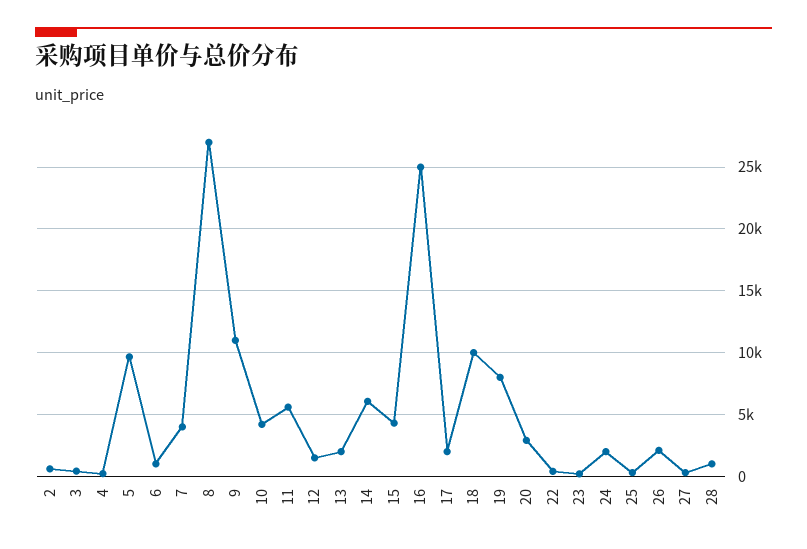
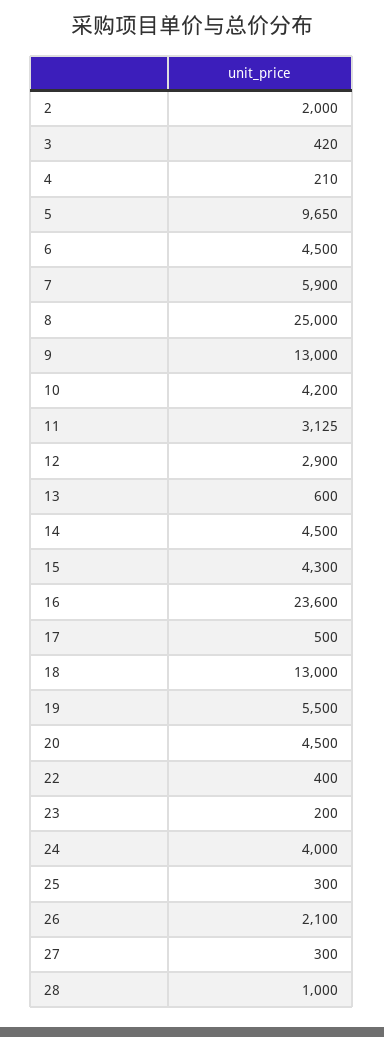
2: 500 -> 2000
6: 1000 -> 4500
7: 4000 -> 5900
8: 27000 -> 25000
9: 11000 -> 13000
11: 5500 -> 3125
12: 1500 -> 2900
13: 2000 -> 600
14: 6000 -> 4500
16: 25000 -> 23600
17: 2000 -> 500
18: 10000 -> 13000
19: 8000 -> 5500
20: 3000 -> 4500
24: 2000 -> 4000

